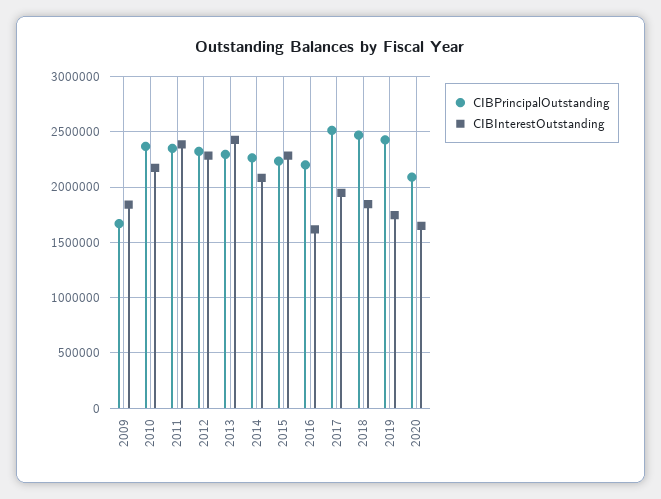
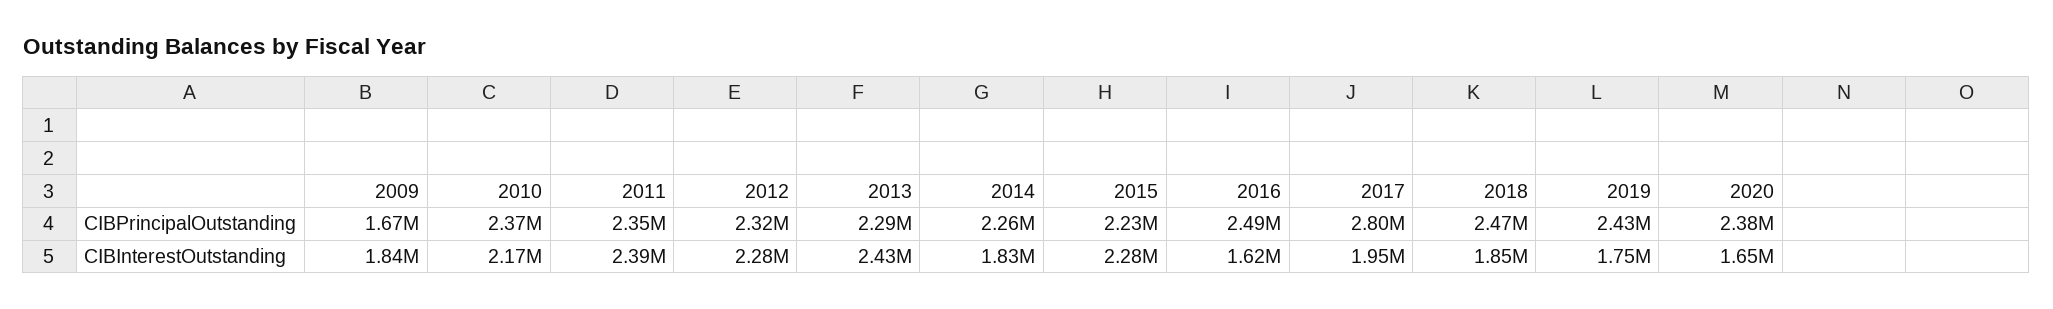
CIBInterestOutstanding, 2014: 2100000 -> 1830000
CIBPrincipalOutstanding, 2016: 2200000 -> 2490000
CIBPrincipalOutstanding, 2017: 2500000 -> 2800000
CIBPrincipalOutstanding, 2020: 2100000 -> 2380000

